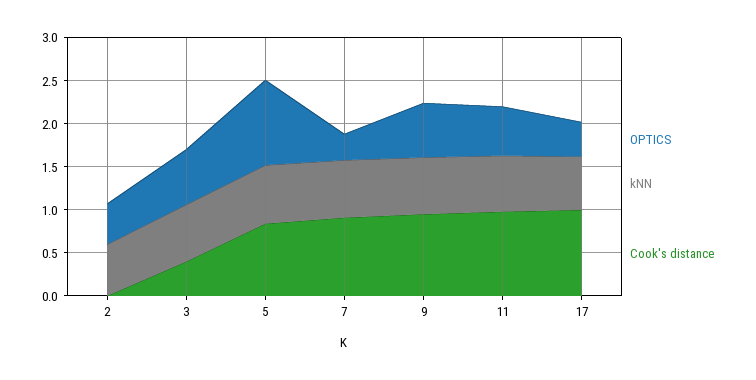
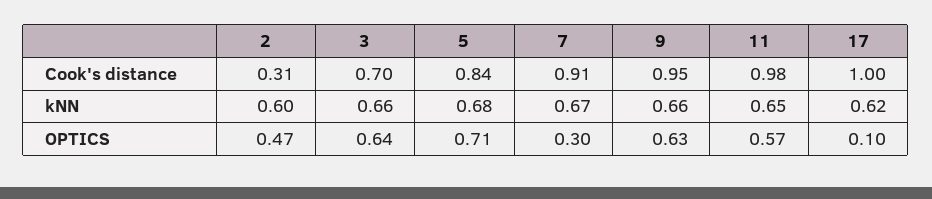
Cook's distance, 2: 0 -> 0.31
Cook's distance, 3: 0.4 -> 0.7
OPTICS, 5: 1 -> 0.71
OPTICS, 17: 0.4 -> 0.1

